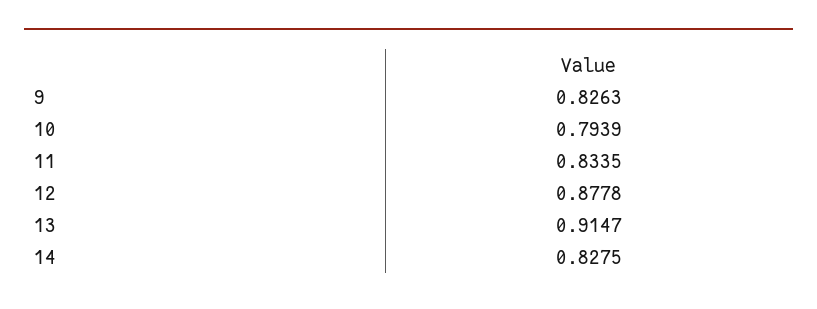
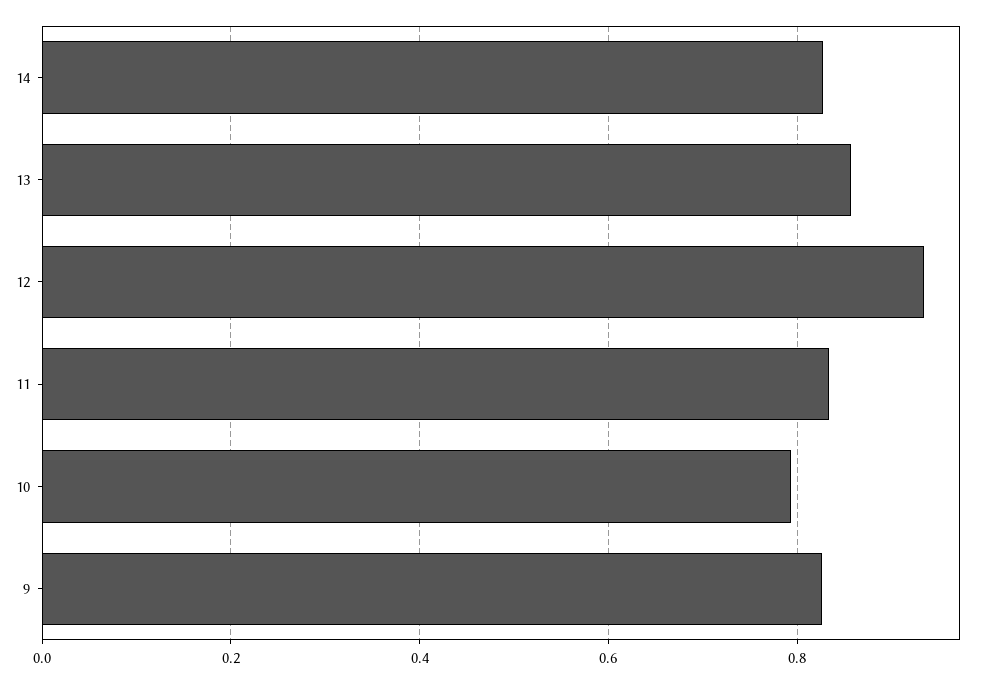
12: 0.8778 -> 0.94
13: 0.9147 -> 0.86

